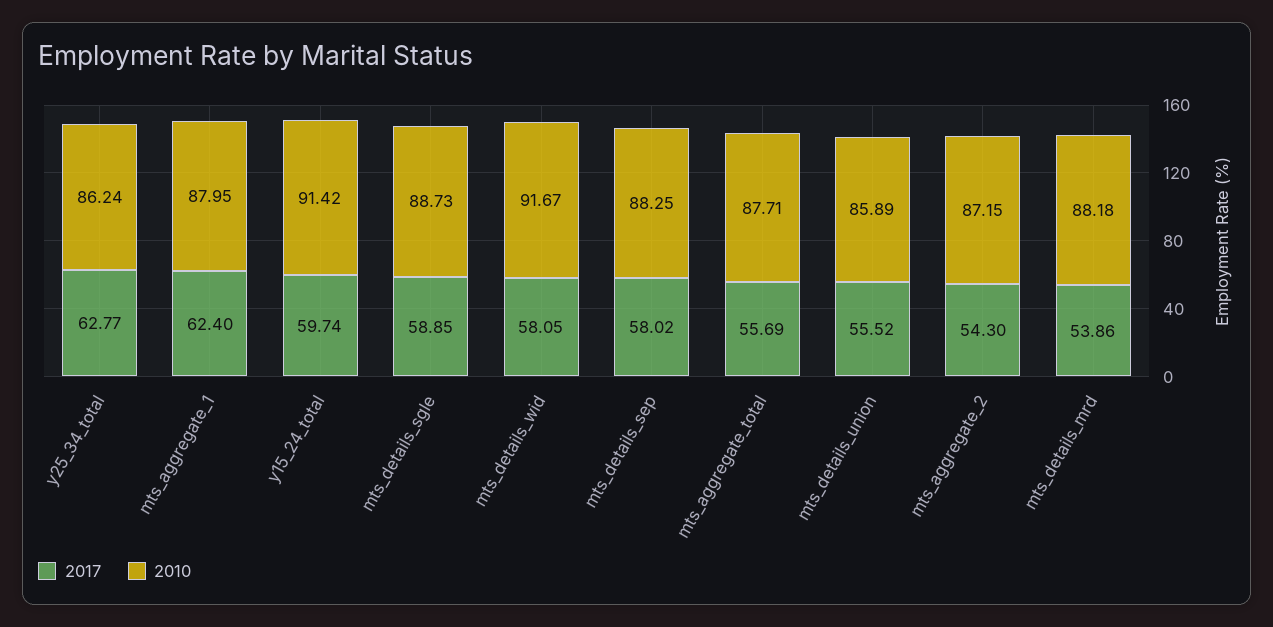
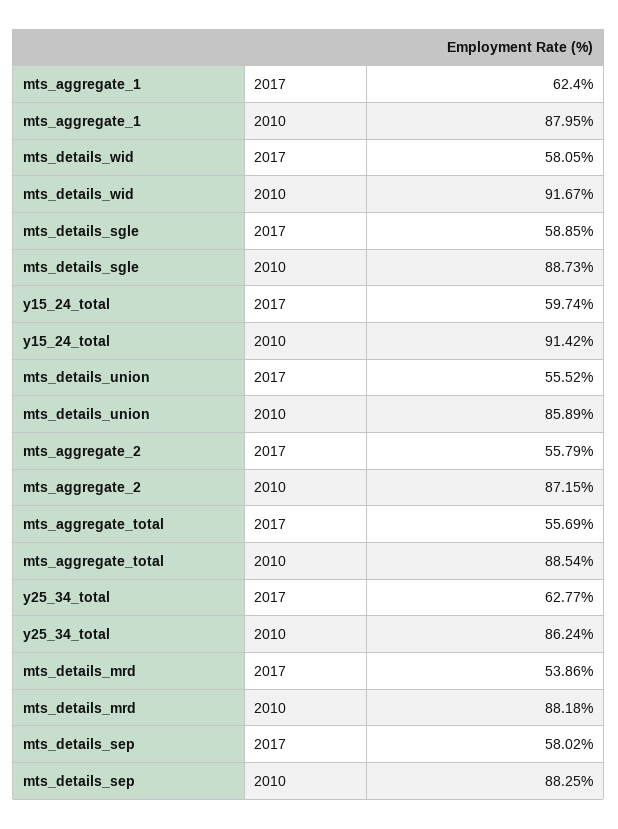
2010, mts_aggregate_total: 87.71 -> 88.54
2017, mts_aggregate_2: 54.3 -> 55.79

